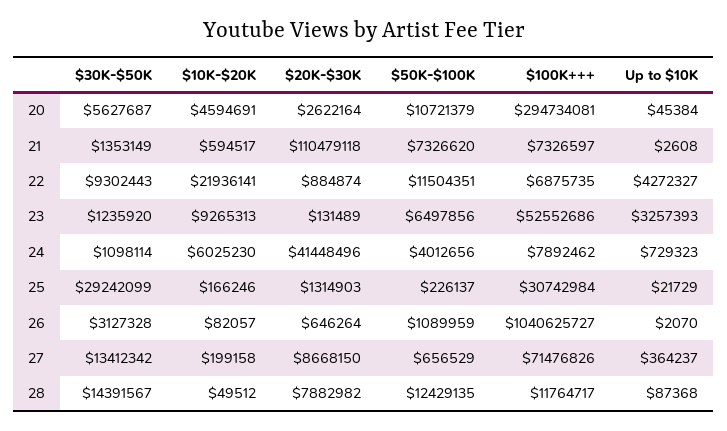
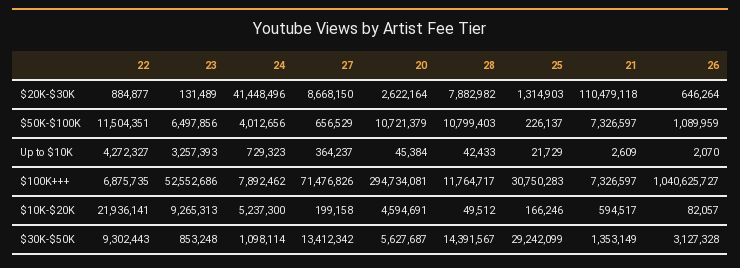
$50K-$100K, 21: 7326620 -> 7326597
Up to $10K, 21: 2608 -> 2609
$20K-$30K, 22: 884874 -> 884877
$30K-$50K, 23: 1235920 -> 853248
$10K-$20K, 24: 6025230 -> 5237300
$100K+++, 25: 30742984 -> 30750283
$50K-$100K, 28: 12429135 -> 10799403
Up to $10K, 28: 87368 -> 42433

